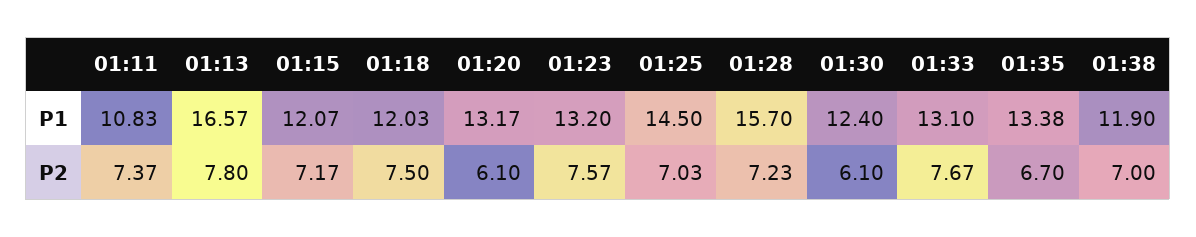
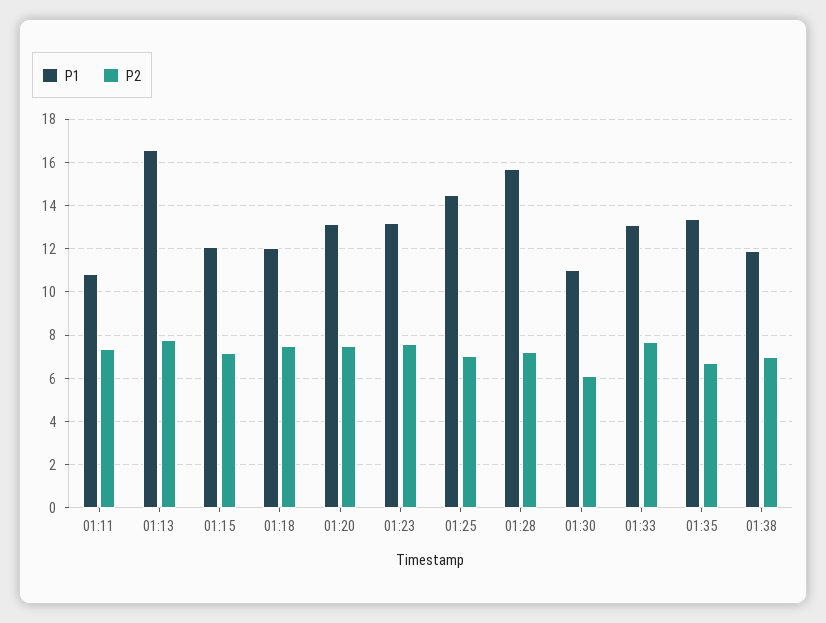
P1, 01:30: 12.4 -> 11
P2, 01:20: 6.1 -> 7.5

